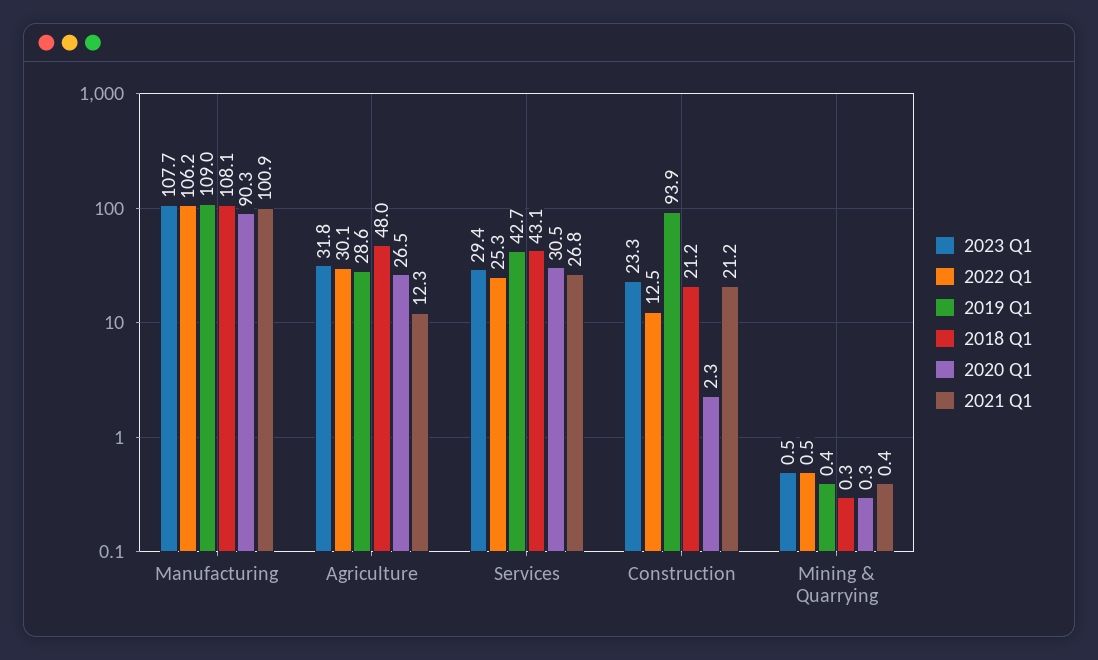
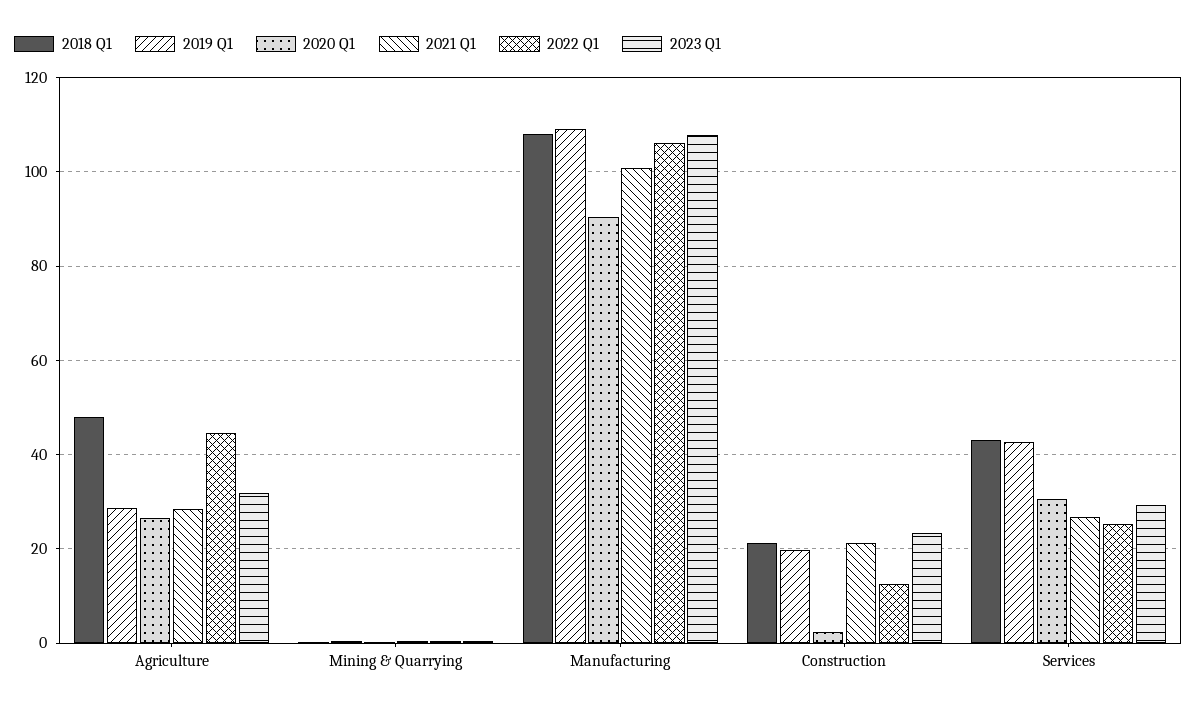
2022 Q1, Agriculture: 30.1 -> 44
2021 Q1, Agriculture: 12.3 -> 28
2019 Q1, Construction: 93.9 -> 20

